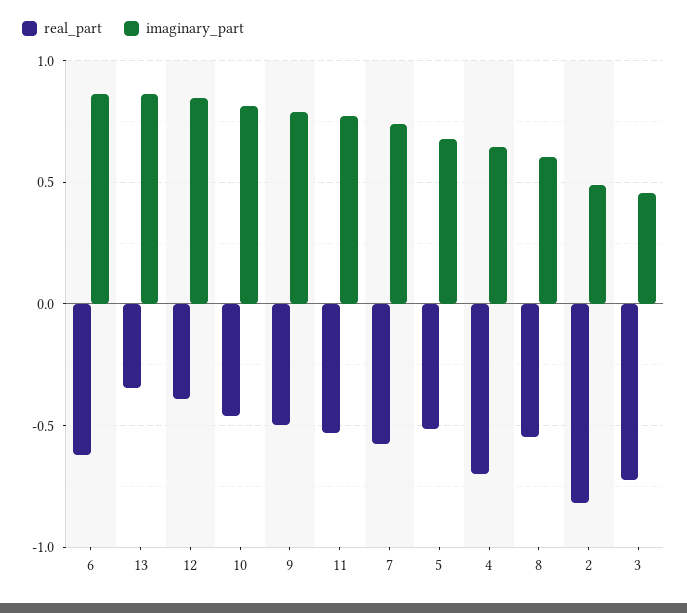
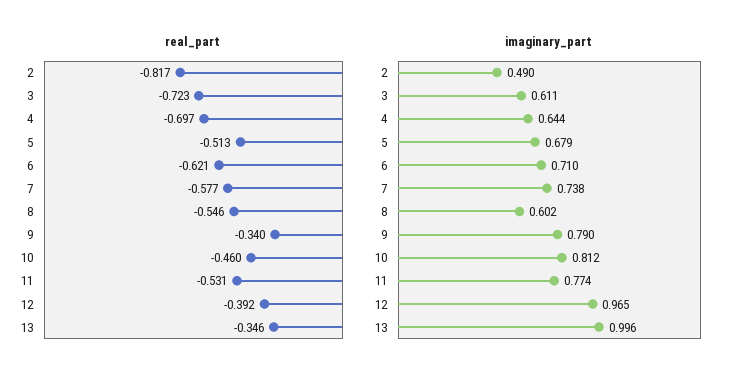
imaginary_part, 6: 0.85 -> 0.71
imaginary_part, 13: 0.85 -> 0.996
imaginary_part, 12: 0.85 -> 0.965
real_part, 9: -0.5 -> -0.34
imaginary_part, 3: 0.45 -> 0.611

